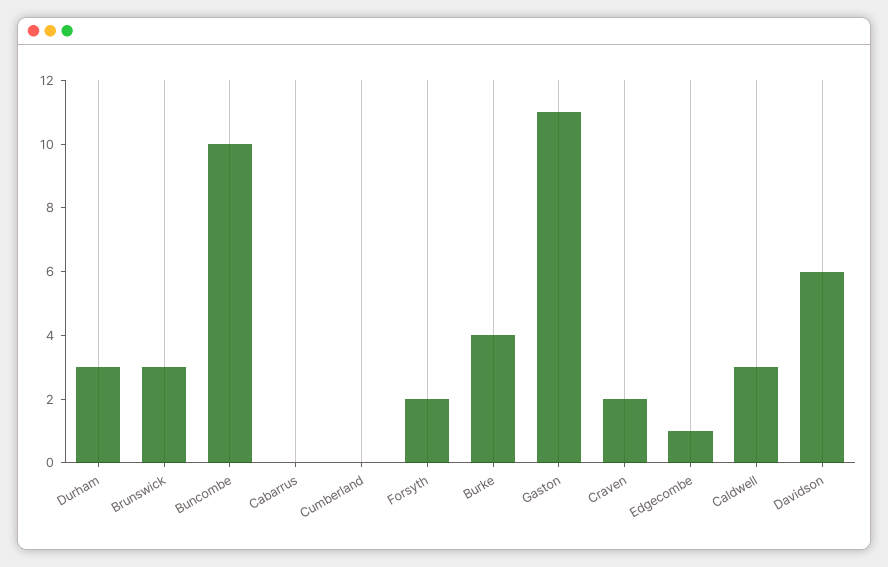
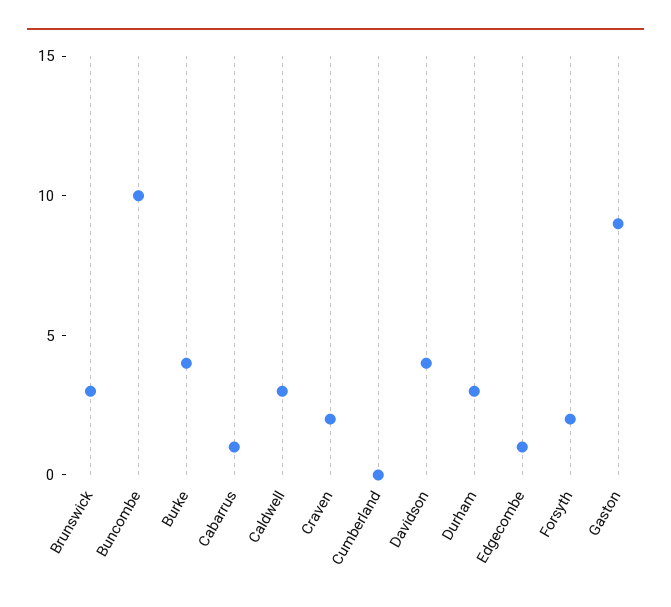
Cabarrus: 0 -> 1
Gaston: 11 -> 9
Davidson: 6 -> 4

